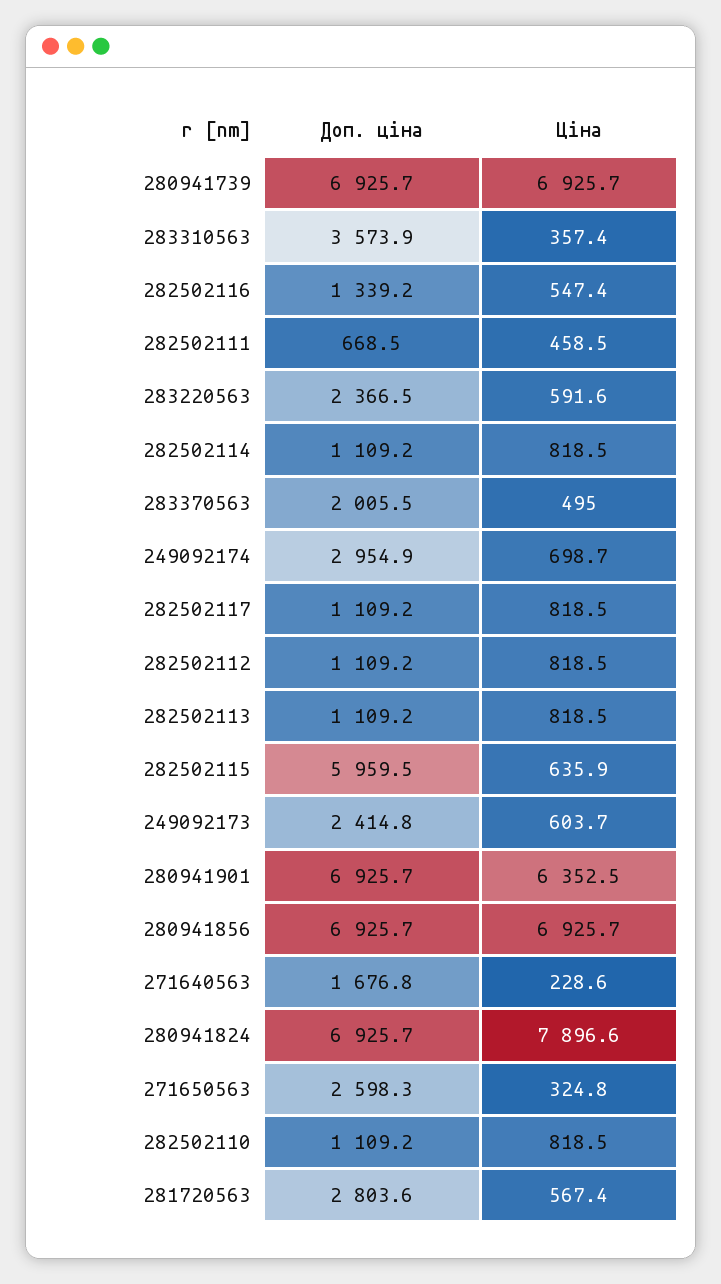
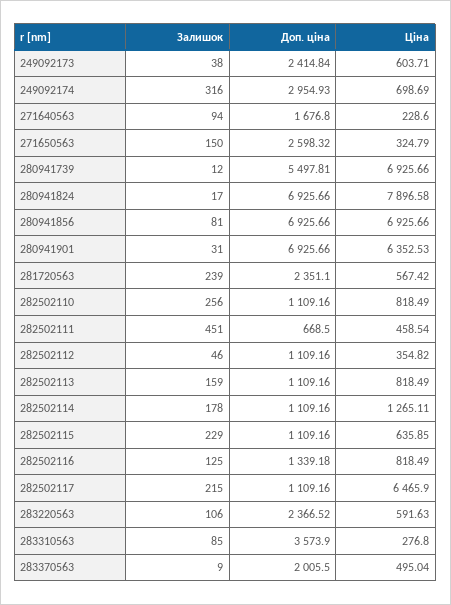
Доп. ціна, 280941739: 6925.7 -> 5497.81
Ціна, 283310563: 357.4 -> 276.8
Ціна, 282502116: 547.4 -> 818.49
Ціна, 282502114: 818.5 -> 1265.11
Ціна, 282502117: 818.5 -> 6465.9
Ціна, 282502112: 818.5 -> 354.82
Доп. ціна, 282502115: 5959.5 -> 1109.16
Доп. ціна, 281720563: 2803.6 -> 2351.1
Залишок, 249092173: none -> 38
Залишок, 249092174: none -> 316
Залишок, 271640563: none -> 94
Залишок, 271650563: none -> 150
Залишок, 280941739: none -> 12
Залишок, 280941824: none -> 17
Залишок, 280941856: none -> 81
Залишок, 280941901: none -> 31
Залишок, 281720563: none -> 239
Залишок, 282502110: none -> 256
Залишок, 282502111: none -> 451
Залишок, 282502112: none -> 46
Залишок, 282502113: none -> 159
Залишок, 282502114: none -> 178
Залишок, 282502115: none -> 229
Залишок, 282502116: none -> 125
Залишок, 282502117: none -> 215
Залишок, 283220563: none -> 106
Залишок, 283310563: none -> 85
Залишок, 283370563: none -> 9

